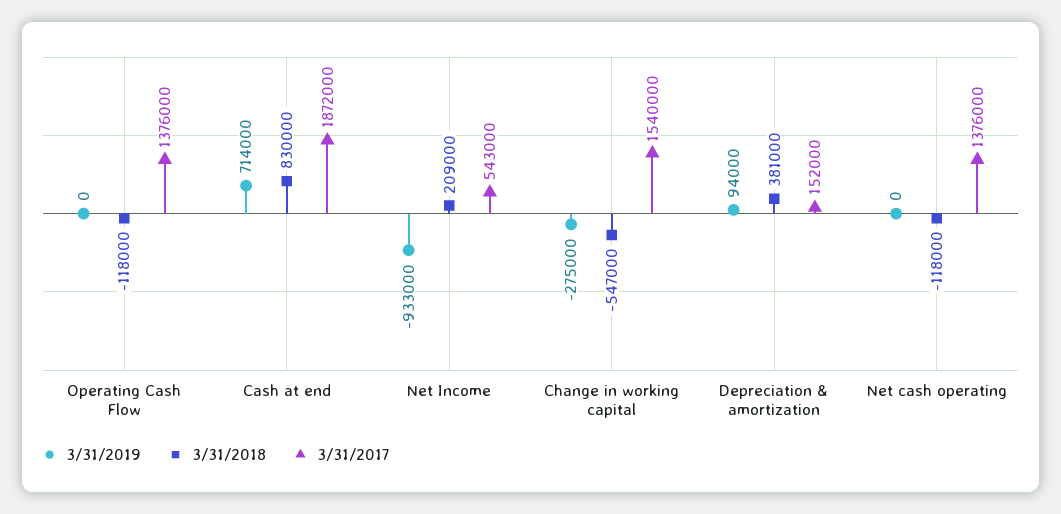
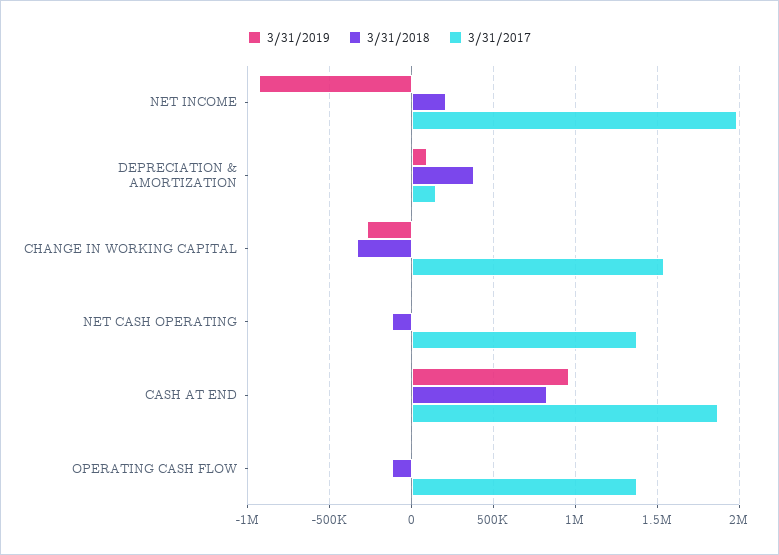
3/31/2019, Cash at end: 714000 -> 950000
3/31/2017, Net Income: 543000 -> 2000000
3/31/2018, Change in working capital: -547000 -> -350000

